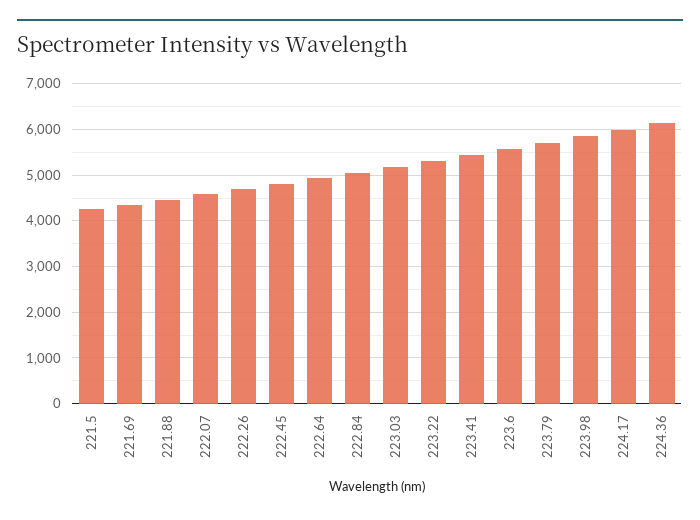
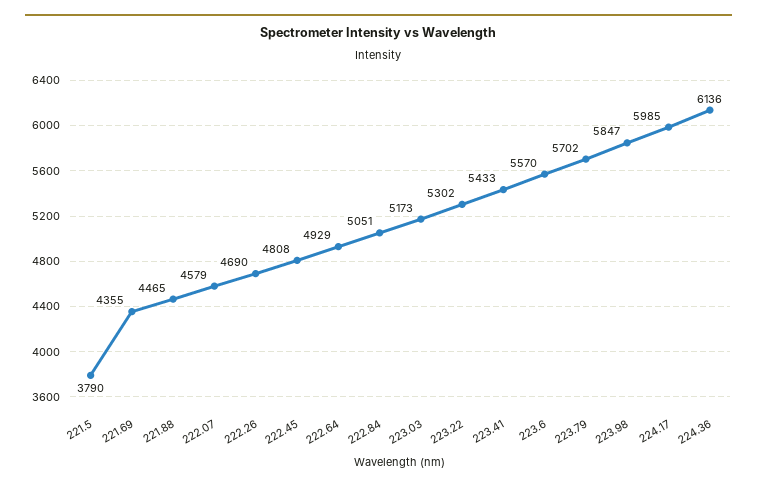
221.5: 4200 -> 3790

